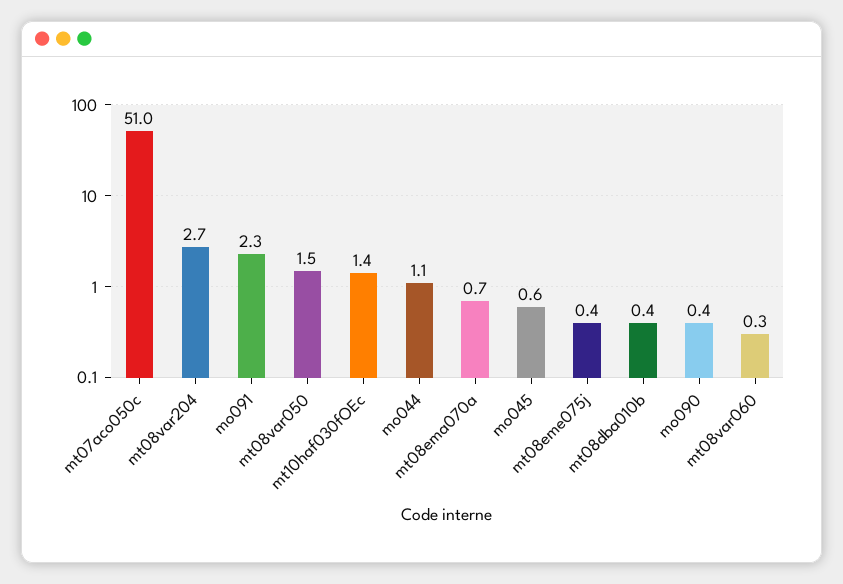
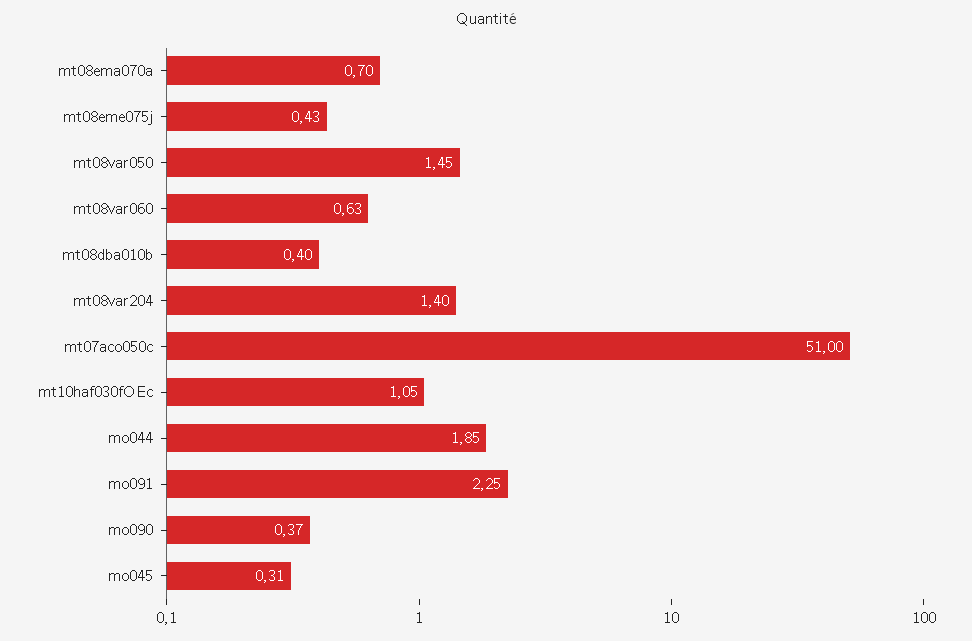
mt08var204: 2.7 -> 1.4
mt10haf030fOEc: 1.4 -> 1.05
mo044: 1.1 -> 1.85
mo045: 0.6 -> 0.31
mt08var060: 0.3 -> 0.63

